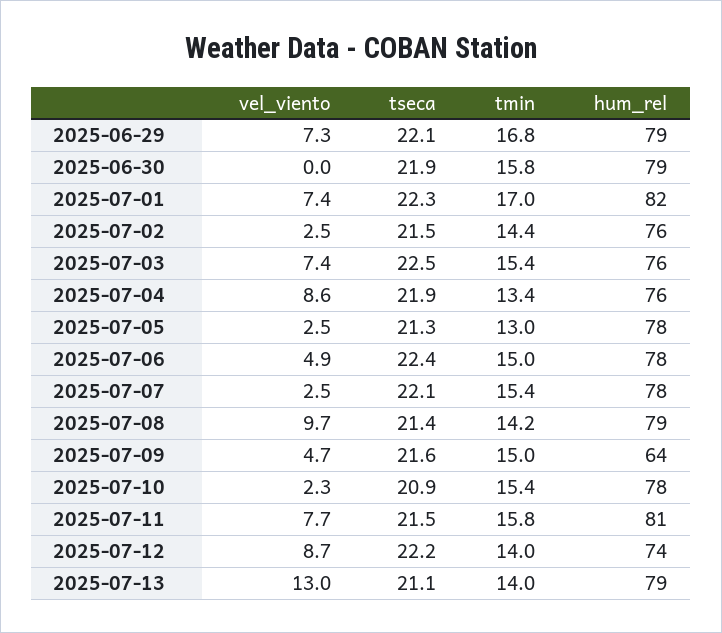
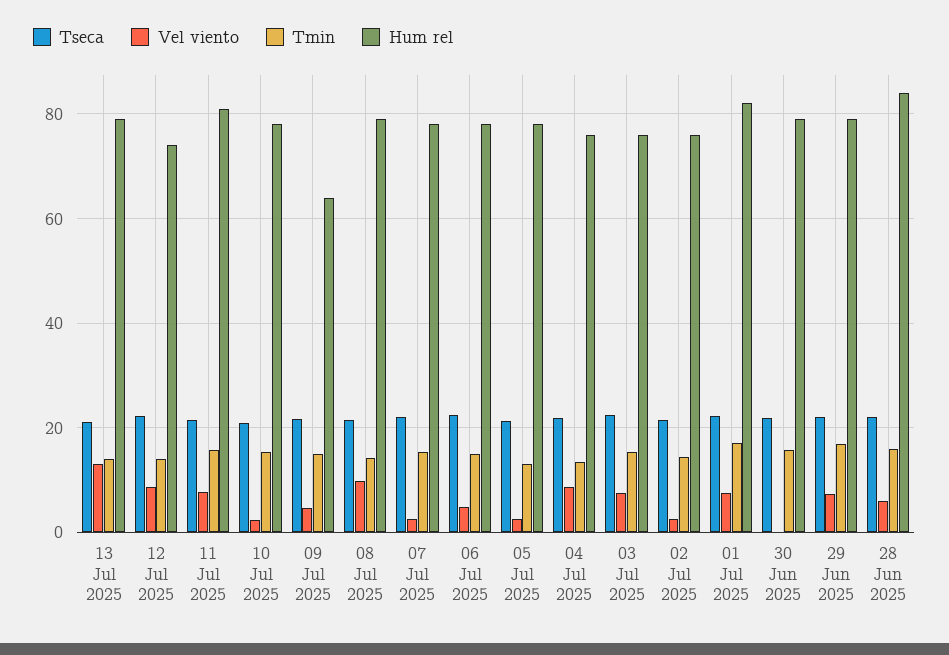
tseca, 28 Jun 2025: none -> 22
vel_viento, 28 Jun 2025: none -> 6
tmin, 28 Jun 2025: none -> 16
hum_rel, 28 Jun 2025: none -> 84

